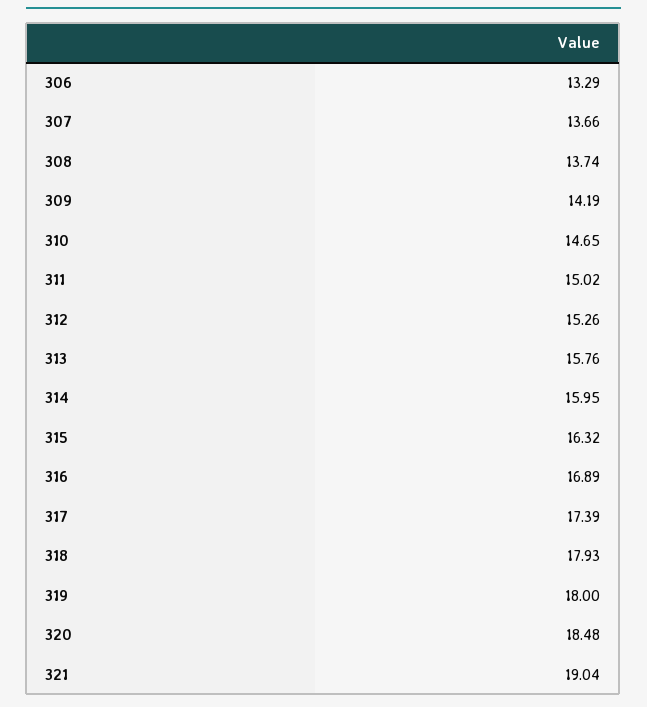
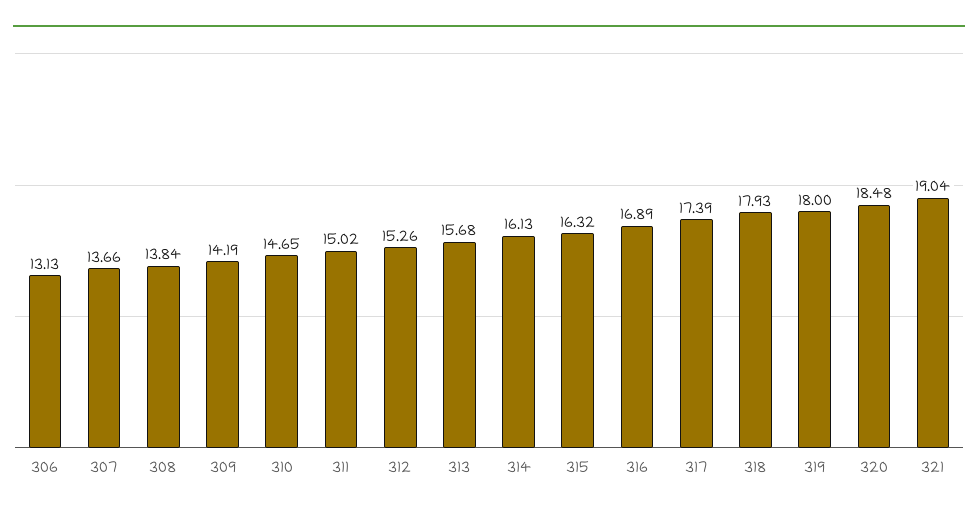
306: 13.29 -> 13.13
308: 13.74 -> 13.84
313: 15.76 -> 15.68
314: 15.95 -> 16.13

